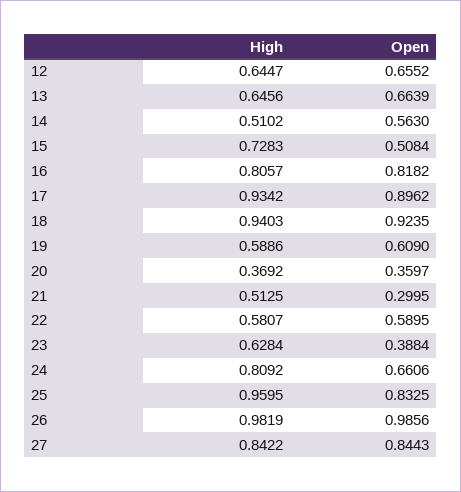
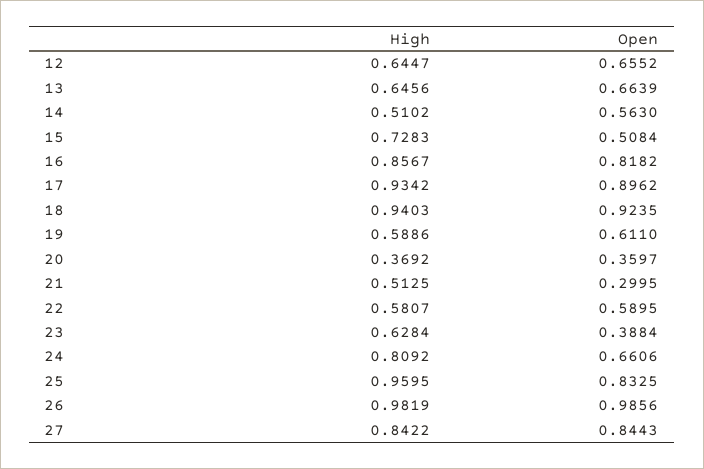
High, 16: 0.8057 -> 0.8567
Open, 19: 0.609 -> 0.611

